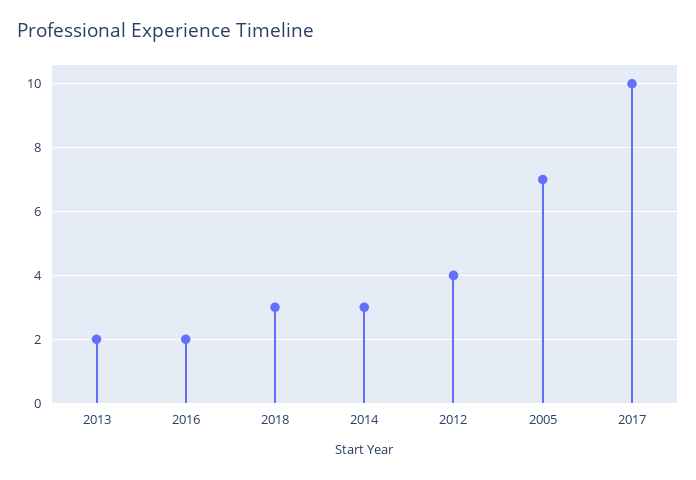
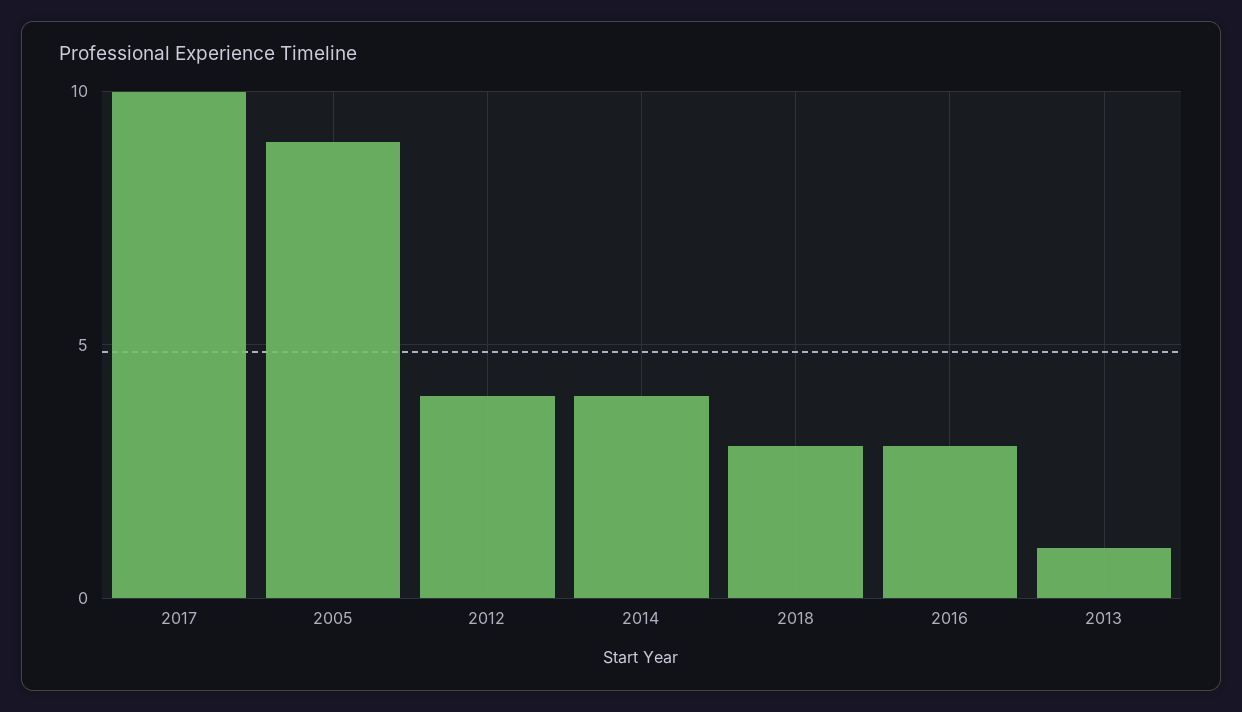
2013: 2 -> 1
2016: 2 -> 3
2014: 3 -> 4
2005: 7 -> 9

